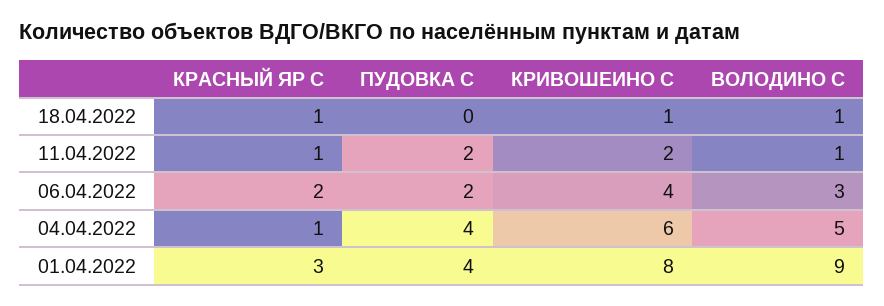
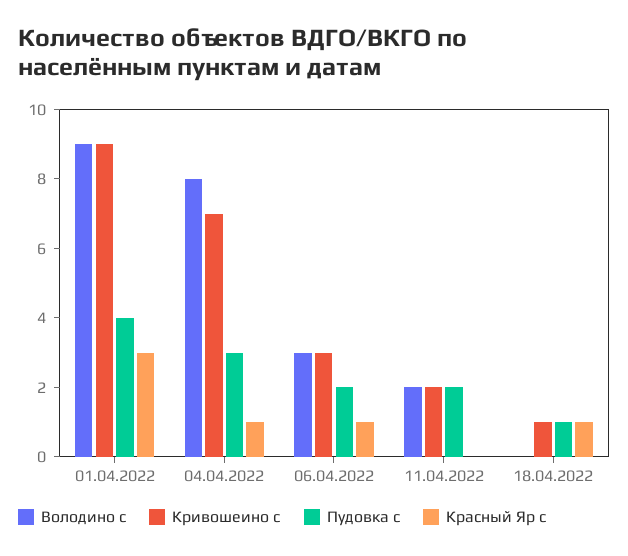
ПУДОВКА С, 18.04.2022: 0 -> 1
ВОЛОДИНО С, 18.04.2022: 1 -> 0
КРАСНЫЙ ЯР С, 11.04.2022: 1 -> 0
ВОЛОДИНО С, 11.04.2022: 1 -> 2
КРАСНЫЙ ЯР С, 06.04.2022: 2 -> 1
КРИВОШЕИНО С, 06.04.2022: 4 -> 3
ПУДОВКА С, 04.04.2022: 4 -> 3
КРИВОШЕИНО С, 04.04.2022: 6 -> 7
ВОЛОДИНО С, 04.04.2022: 5 -> 8
КРИВОШЕИНО С, 01.04.2022: 8 -> 9

